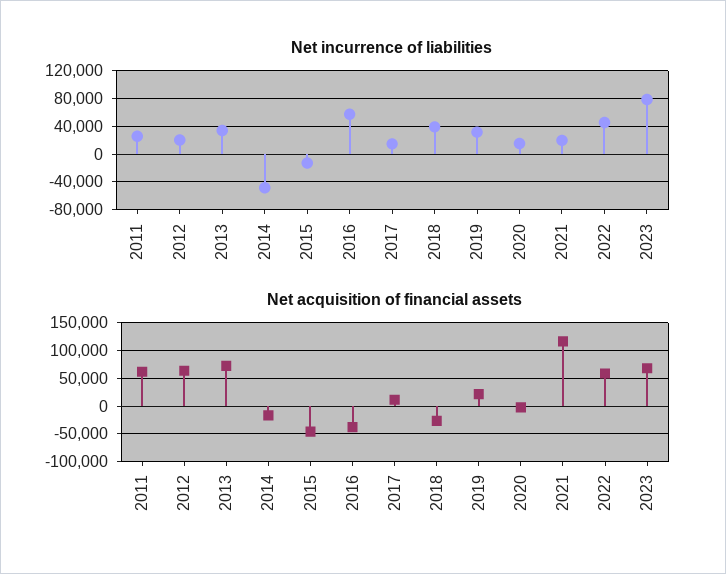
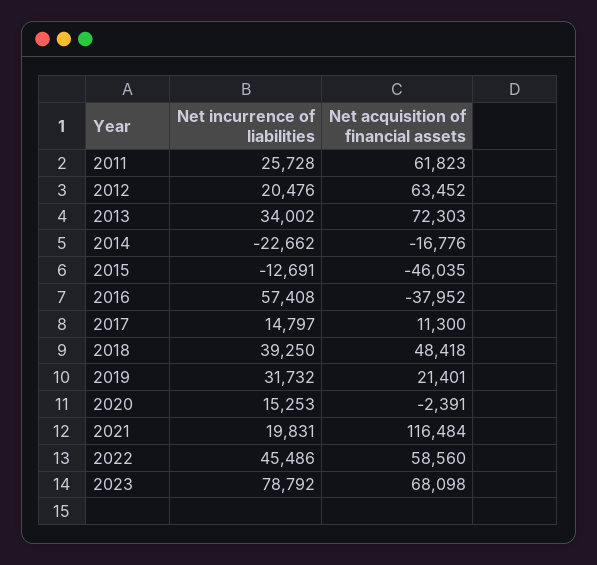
Net incurrence of liabilities, 2014: -50000 -> -22662
Net acquisition of financial assets, 2018: -25000 -> 48418

